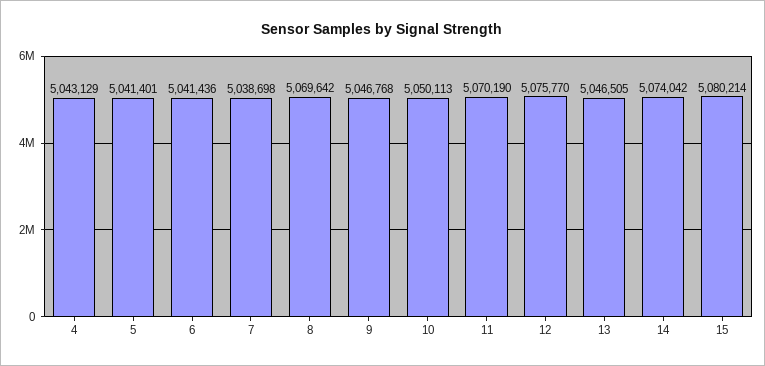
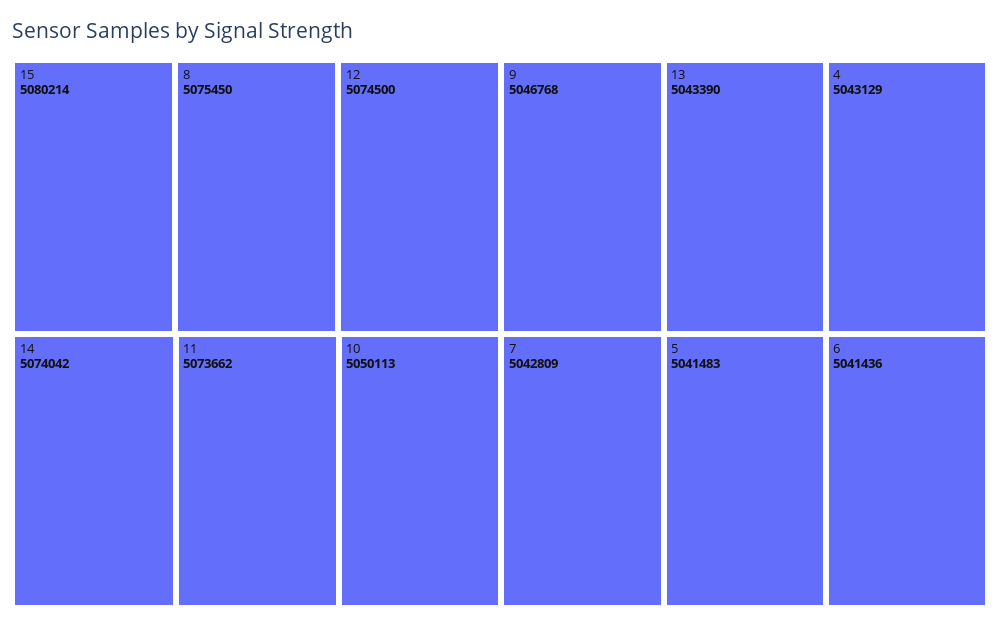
5: 5041401 -> 5041483
7: 5038698 -> 5042809
8: 5069642 -> 5075450
11: 5070190 -> 5073662
12: 5075770 -> 5074500
13: 5046505 -> 5043390

